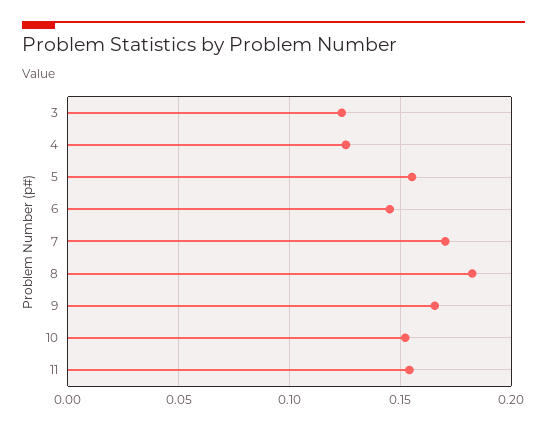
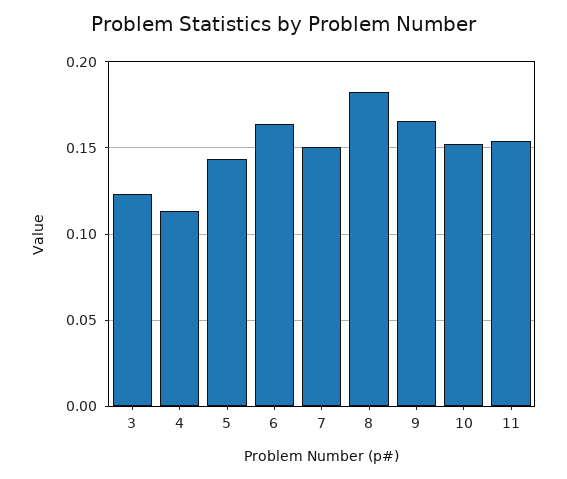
4: 0.125 -> 0.115
5: 0.155 -> 0.145
6: 0.145 -> 0.165
7: 0.17 -> 0.15

